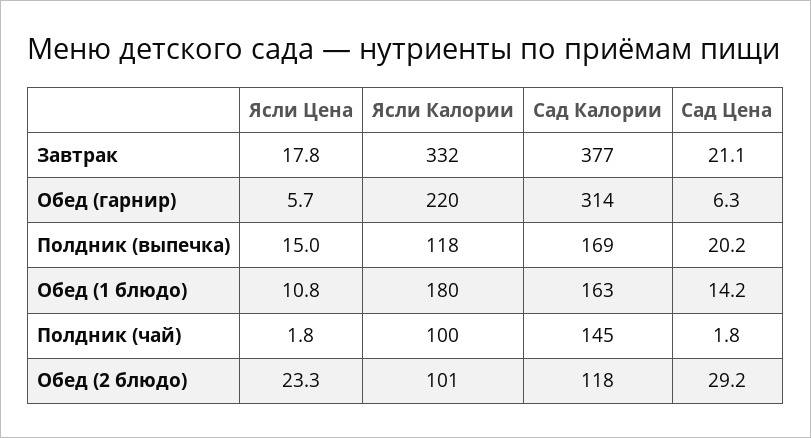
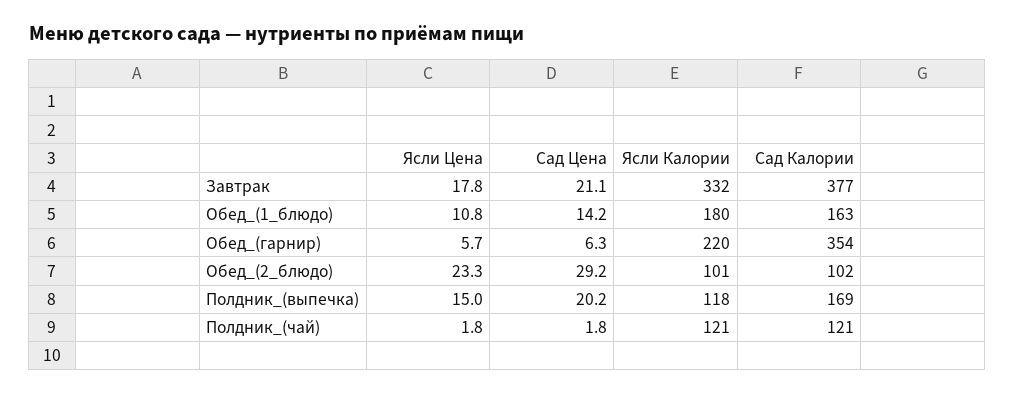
Сад Калории, Обед (гарнир): 314 -> 354
Ясли Калории, Полдник (чай): 100 -> 121
Сад Калории, Полдник (чай): 145 -> 121
Сад Калории, Обед (2 блюдо): 118 -> 102

